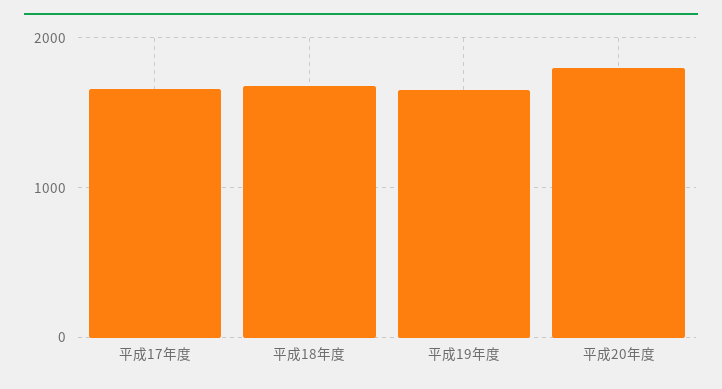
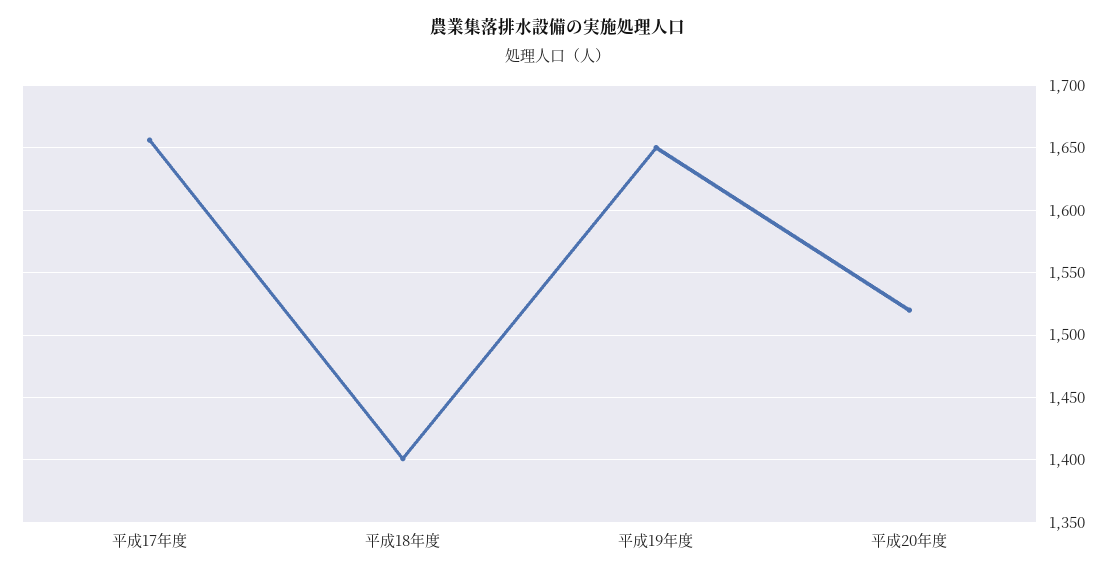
平成18年度: 1700 -> 1400
平成20年度: 1800 -> 1520

